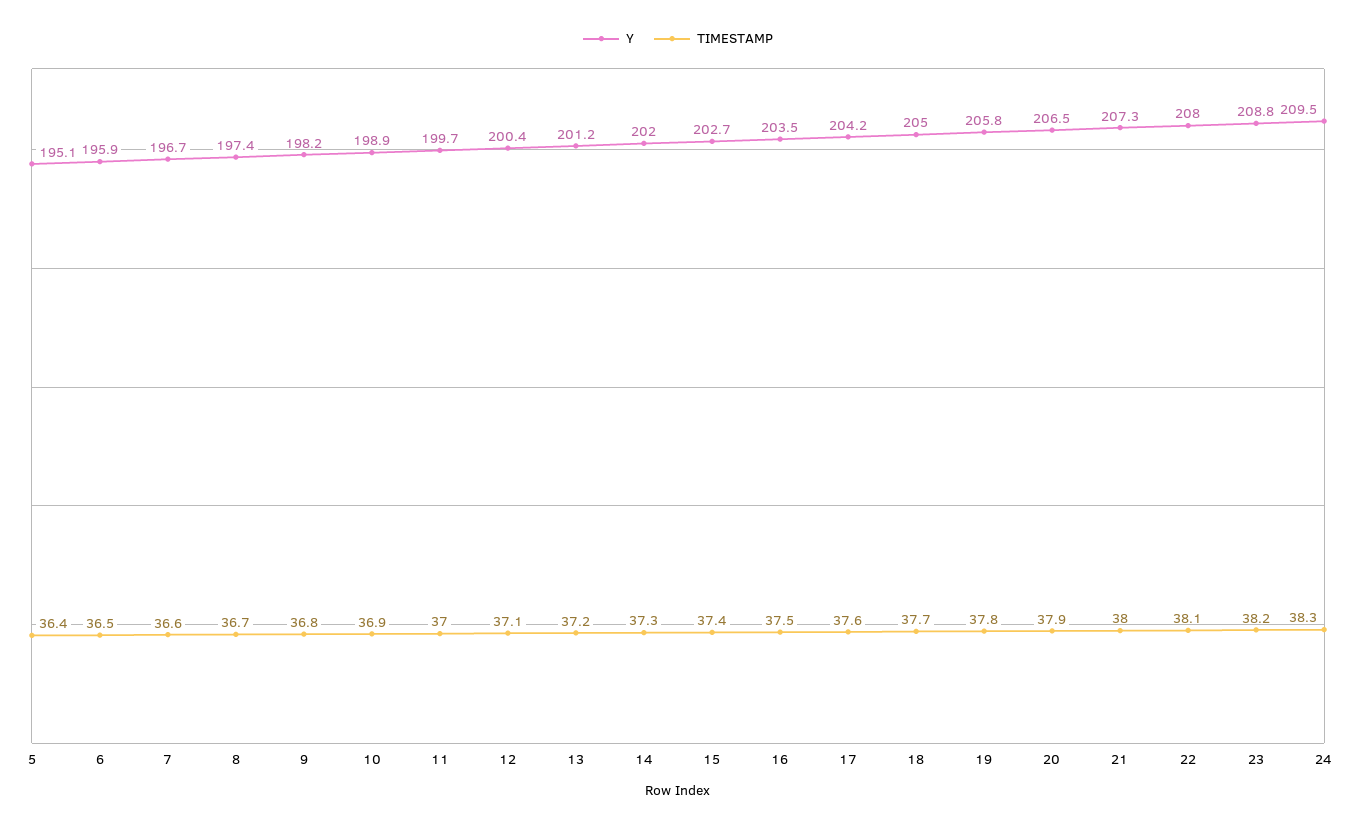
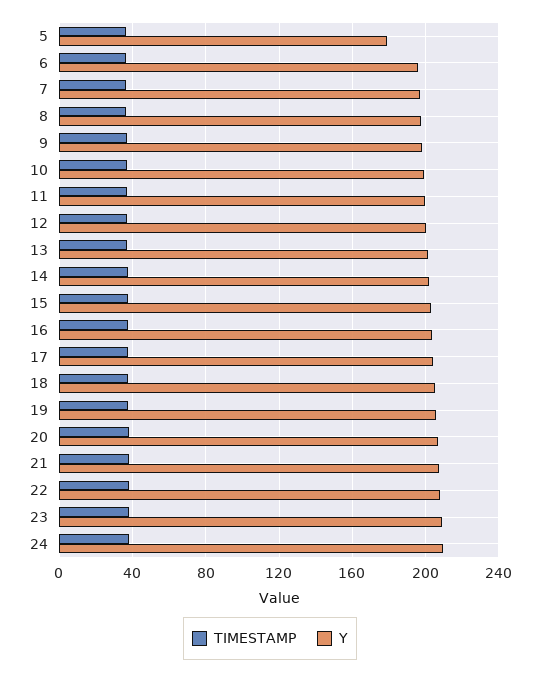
Y, 5: 195.1 -> 180

